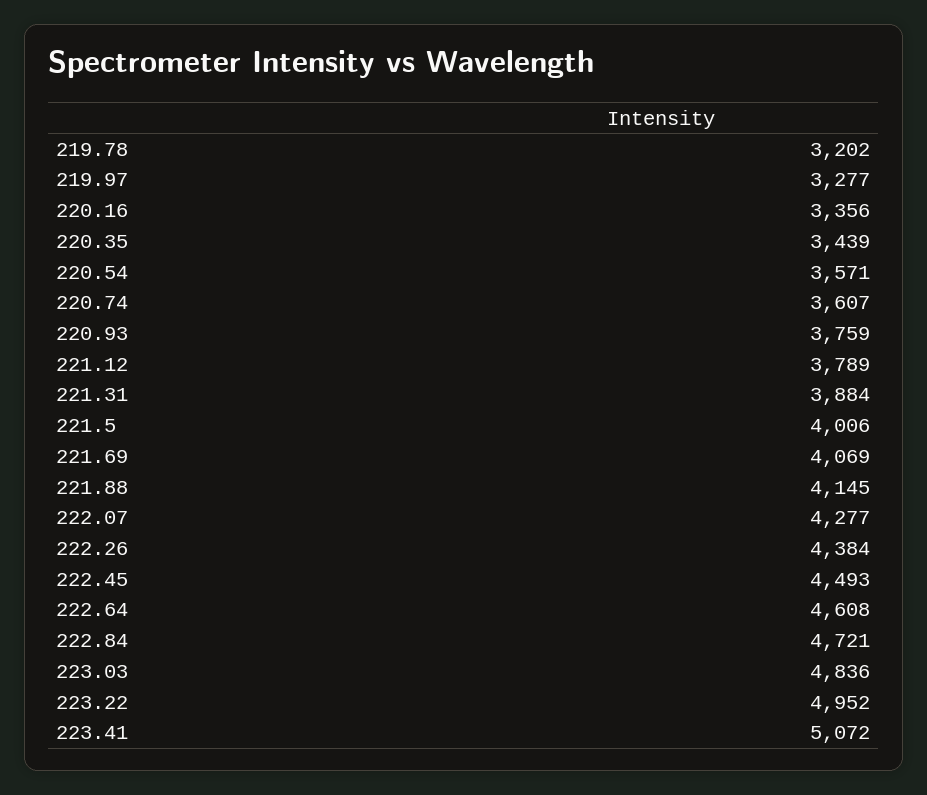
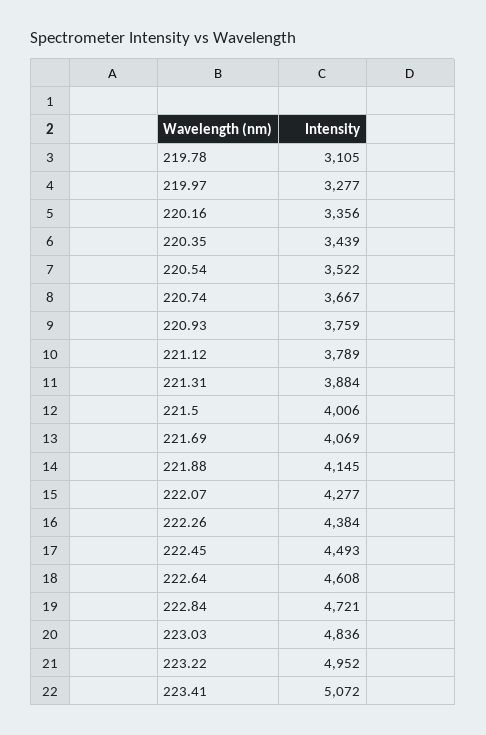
219.78: 3202 -> 3105
220.54: 3571 -> 3522
220.74: 3607 -> 3667

